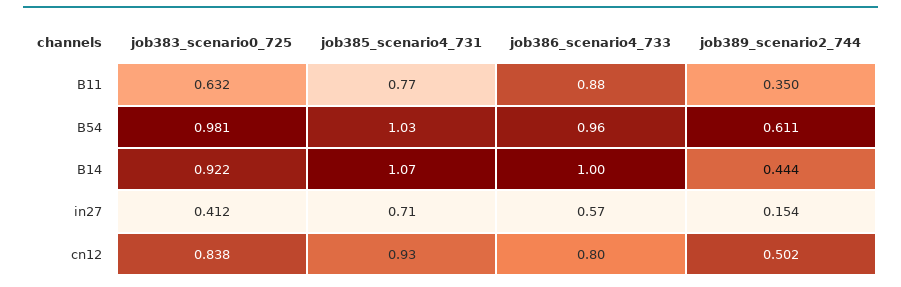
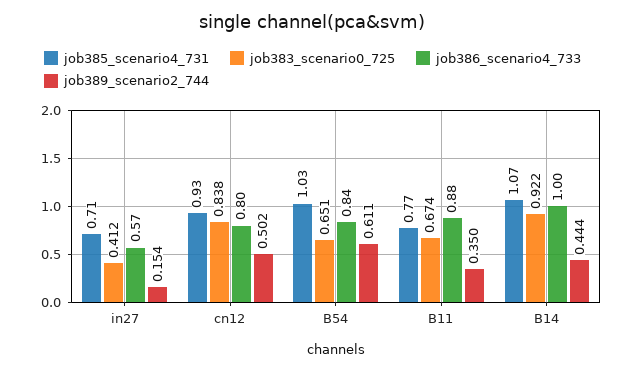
job383_scenario0_725, B11: 0.632 -> 0.674
job383_scenario0_725, B54: 0.981 -> 0.651
job386_scenario4_733, B54: 0.96 -> 0.84

